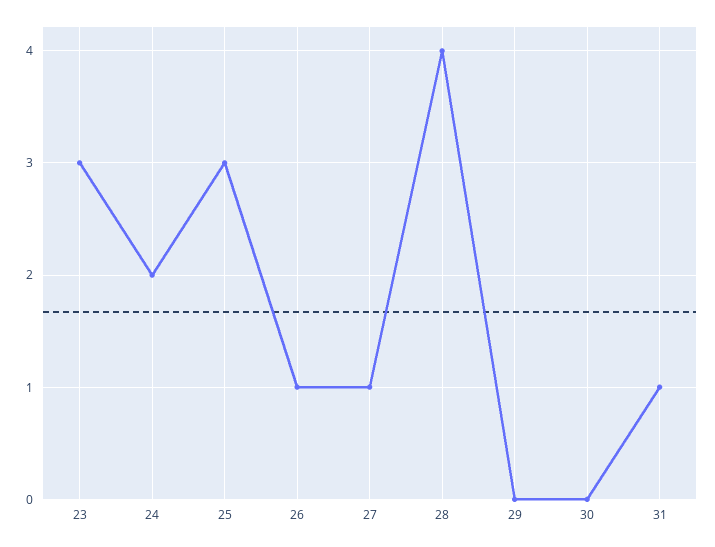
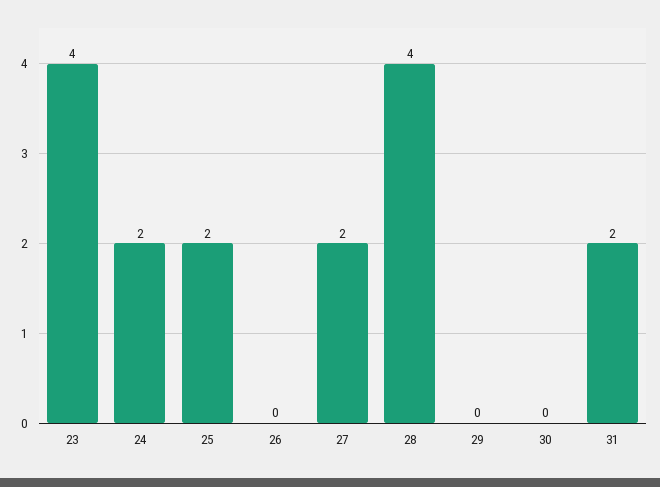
23: 3 -> 4
25: 3 -> 2
26: 1 -> 0
27: 1 -> 2
31: 1 -> 2

